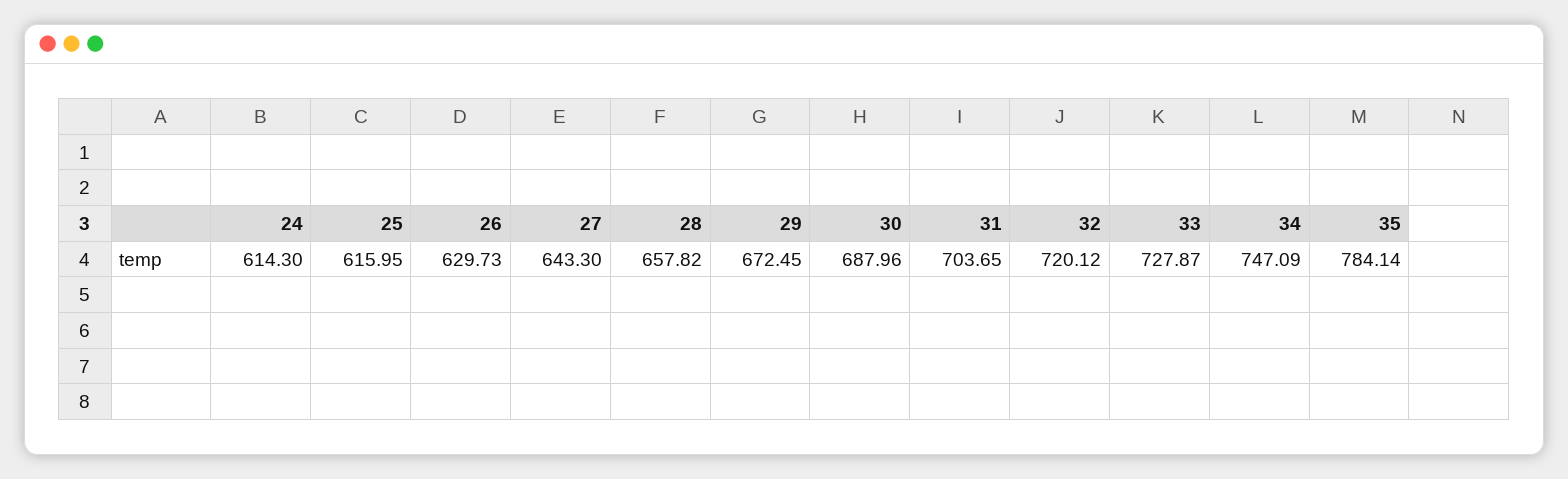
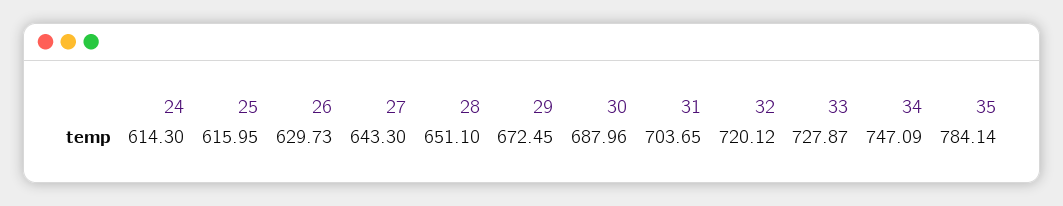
28: 657.82 -> 651.1

